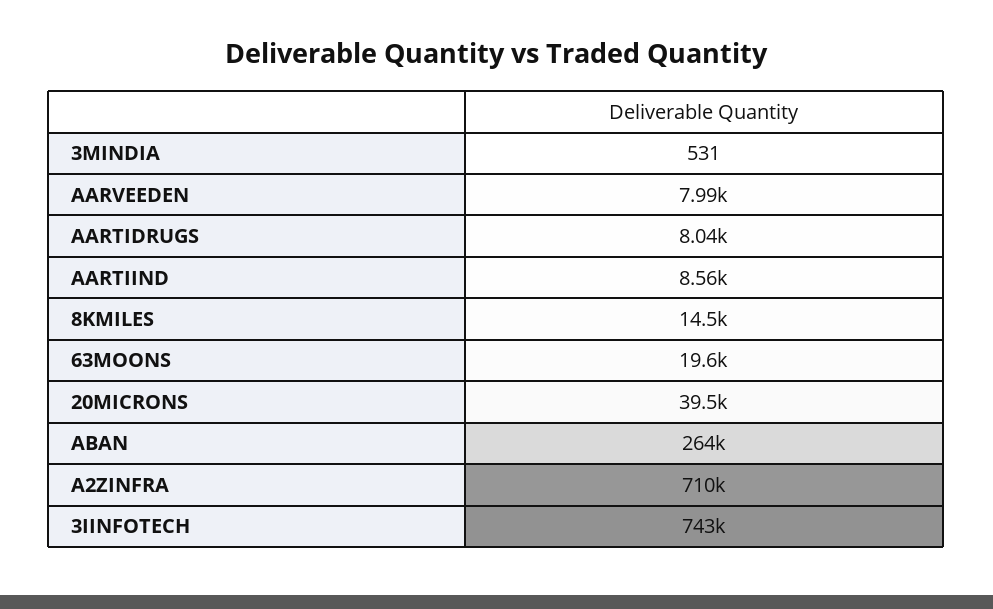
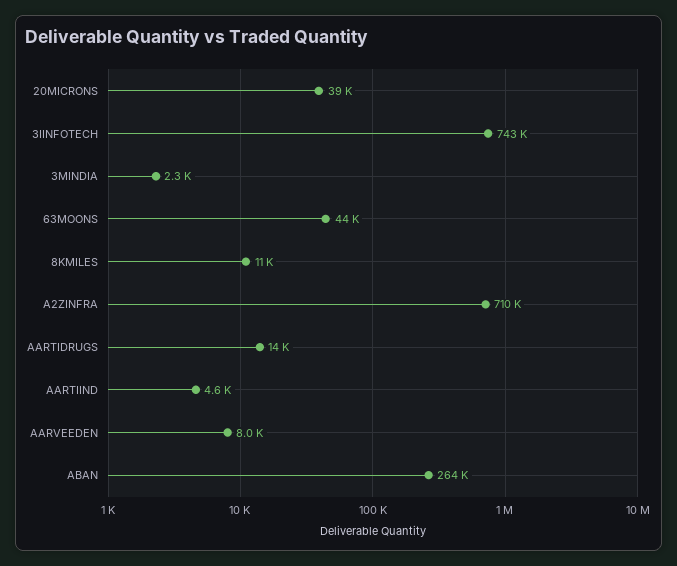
3MINDIA: 531 -> 2300
AARTIDRUGS: 8040 -> 14000
AARTIIND: 8560 -> 4600
8KMILES: 14500 -> 11000
63MOONS: 19600 -> 44000

